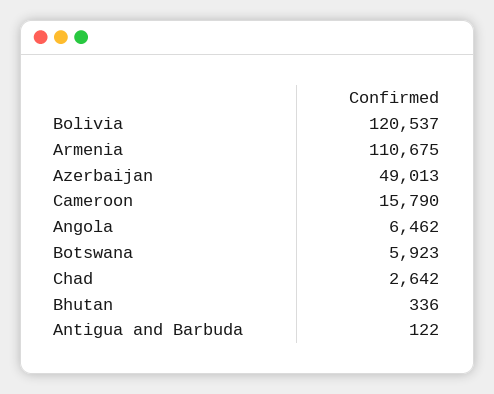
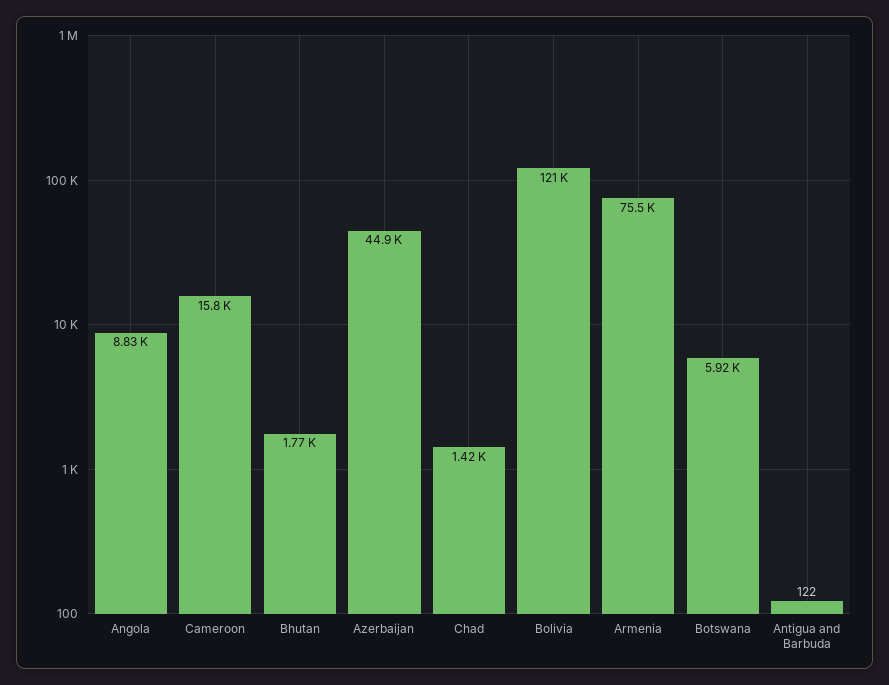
Armenia: 110675 -> 75500
Azerbaijan: 49013 -> 44900
Angola: 6462 -> 8830
Chad: 2642 -> 1420
Bhutan: 336 -> 1770

